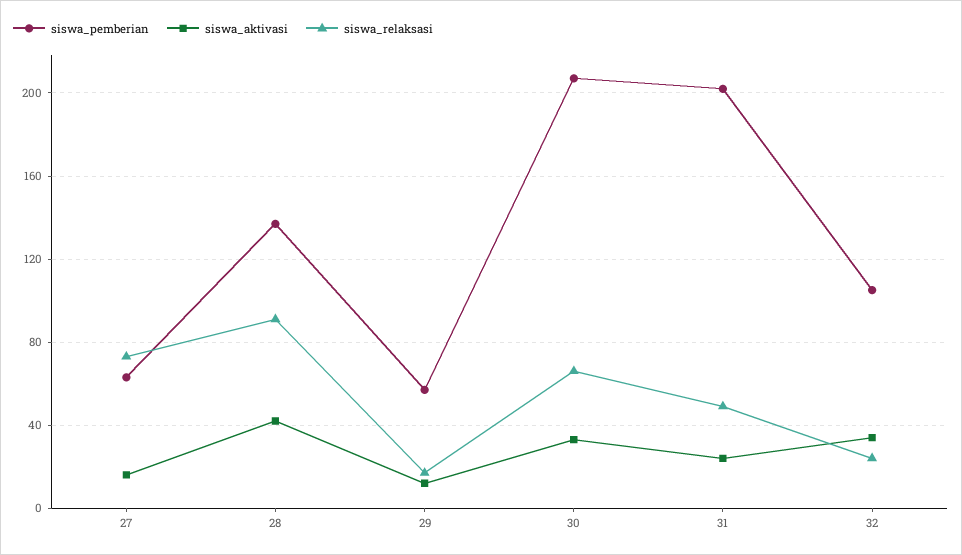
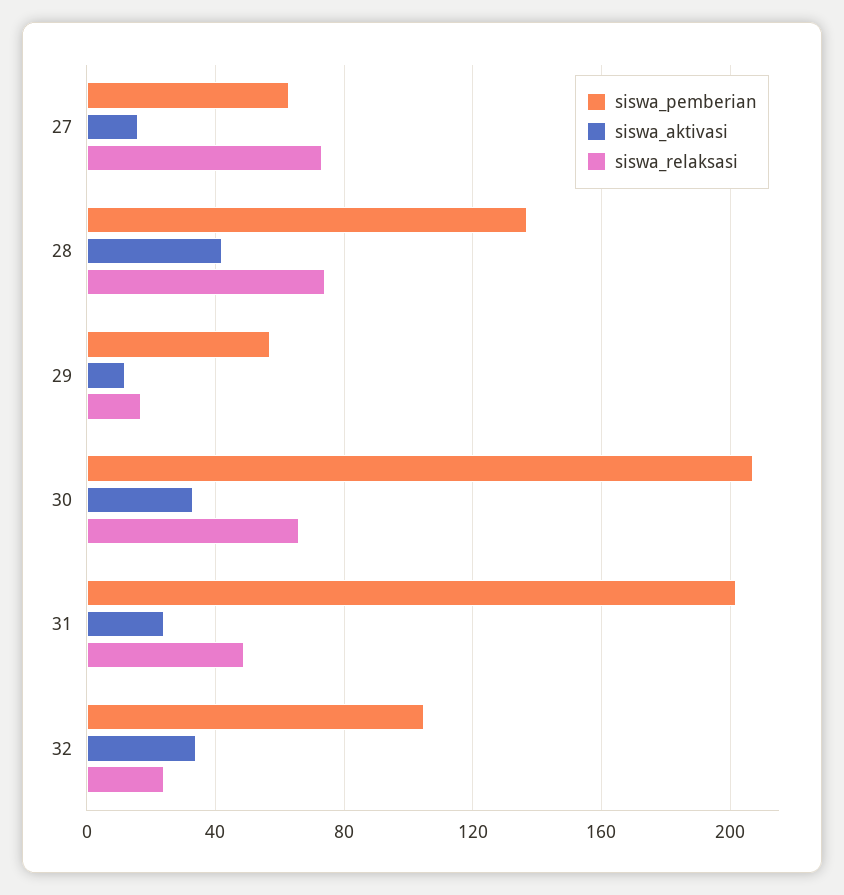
siswa_relaksasi, 28: 90 -> 75

